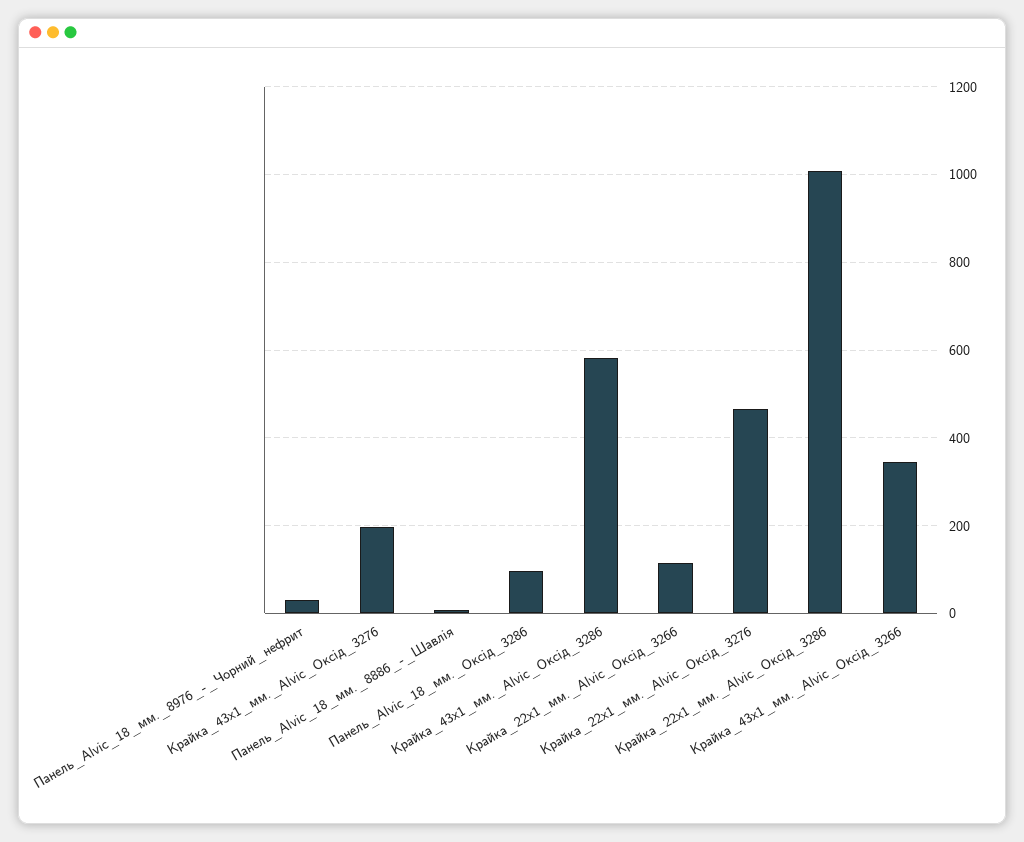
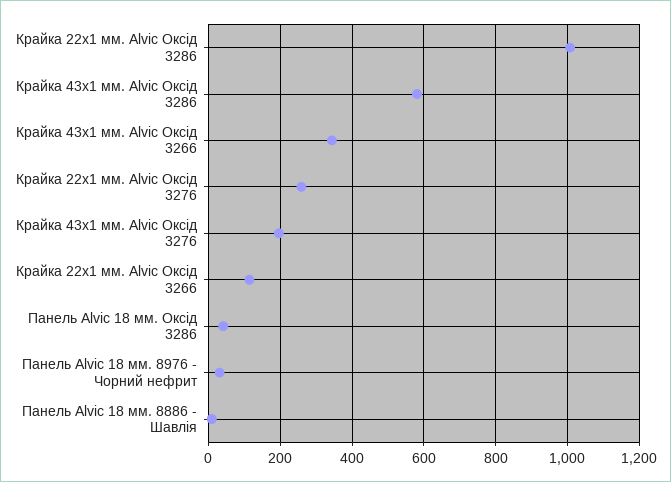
Панель_Alvic_18_мм._Оксід_3286: 100 -> 40
Крайка_22x1_мм._Alvic_Оксід_3276: 460 -> 260

